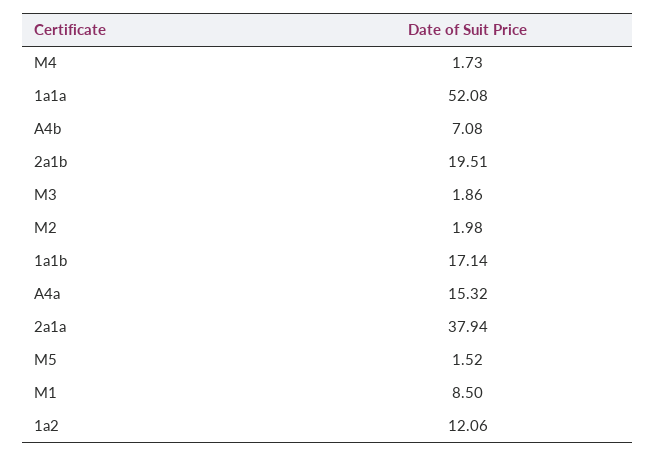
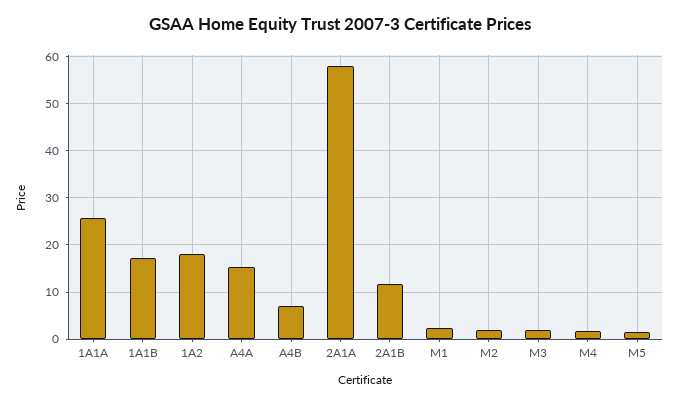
1a1a: 52.08 -> 26
2a1b: 19.51 -> 12
2a1a: 37.94 -> 58
M1: 8.5 -> 2
1a2: 12.06 -> 18

